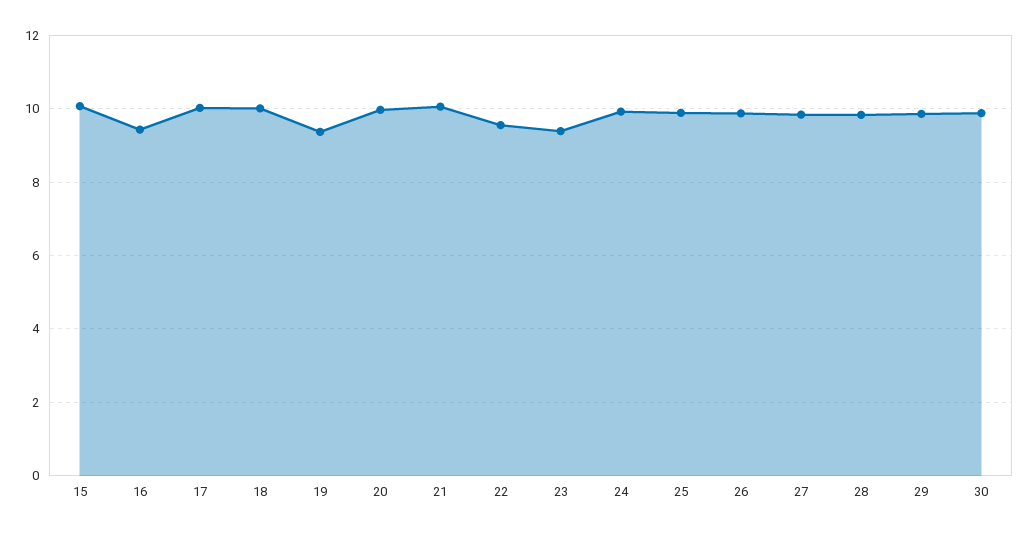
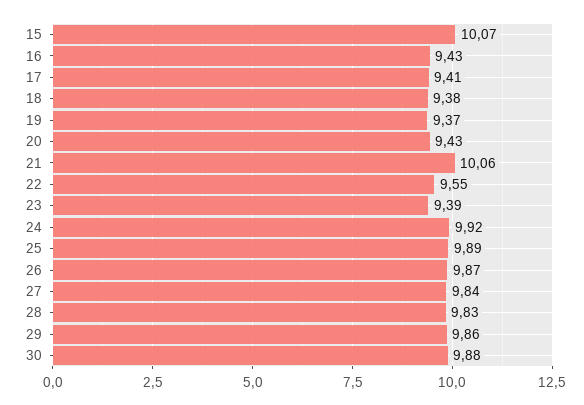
17: 10 -> 9.41
18: 10 -> 9.38
20: 10 -> 9.43

